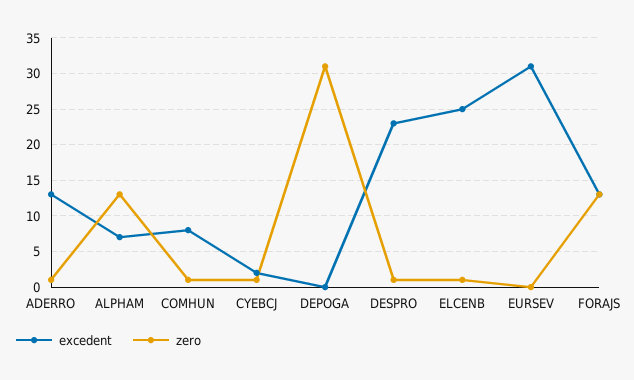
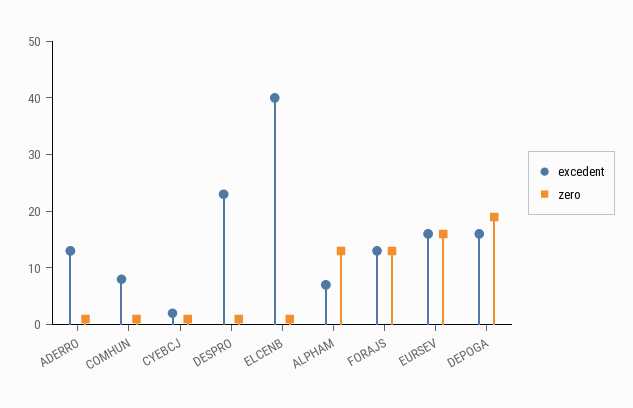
excedent, DEPOGA: 0 -> 15
zero, DEPOGA: 31 -> 20
excedent, ELCENB: 25 -> 40
excedent, EURSEV: 31 -> 15
zero, EURSEV: 0 -> 15

